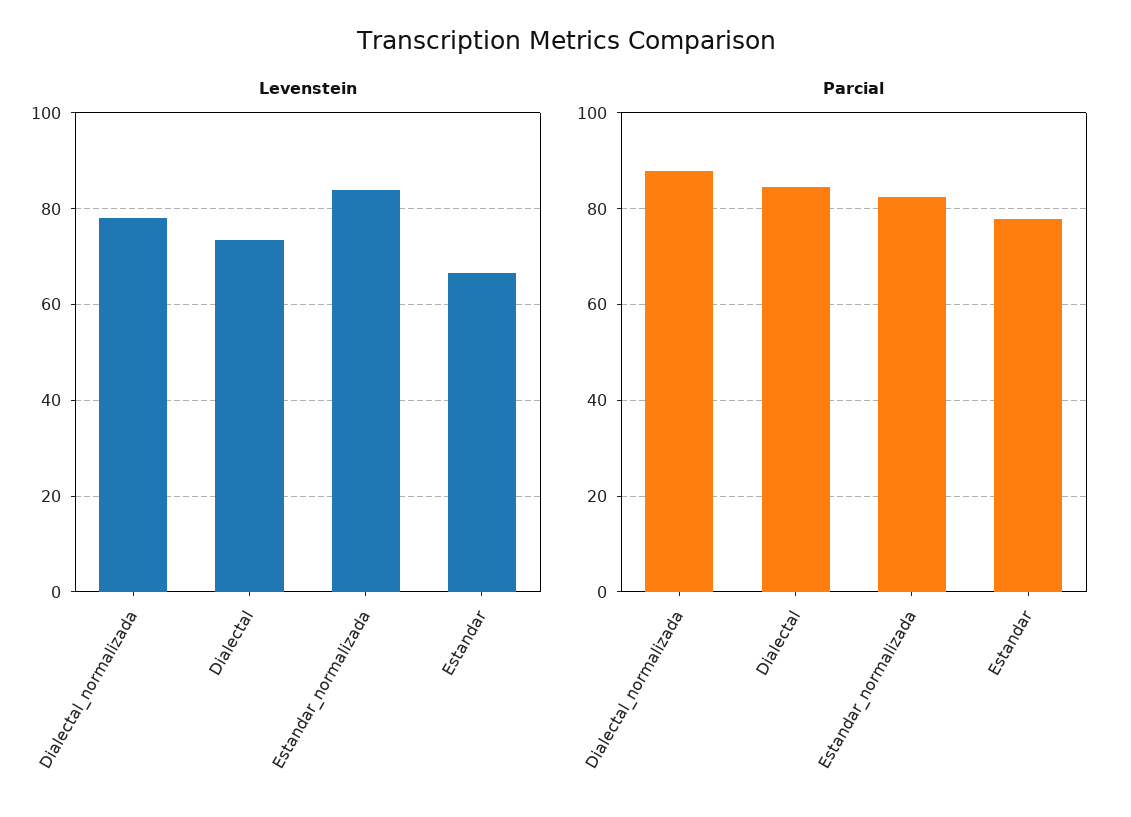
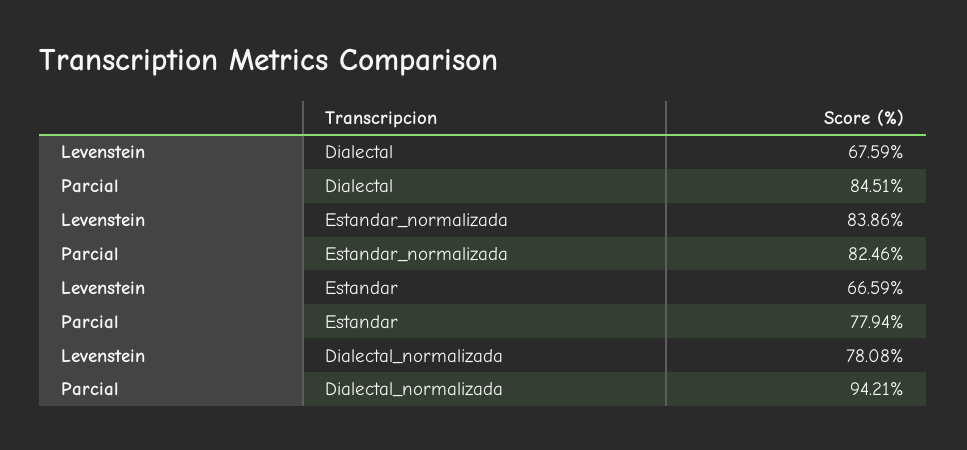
Levenstein, Dialectal: 74 -> 67.59
Parcial, Dialectal_normalizada: 88 -> 94.21

